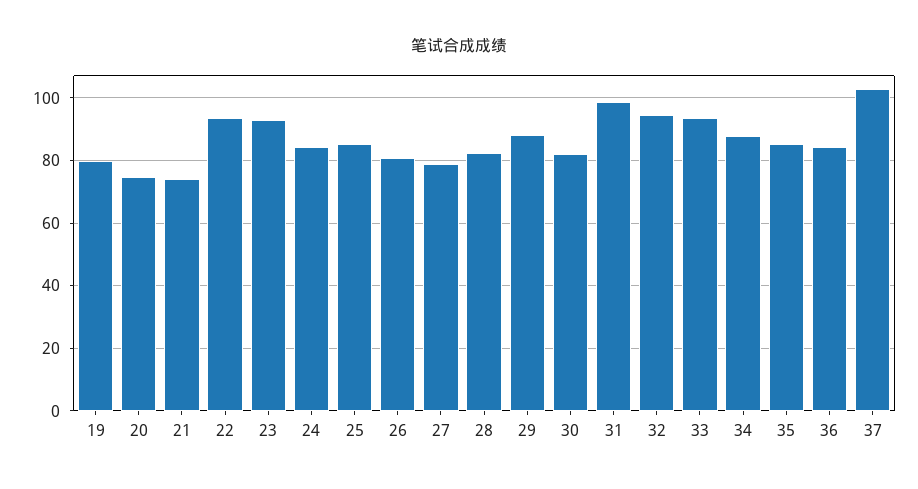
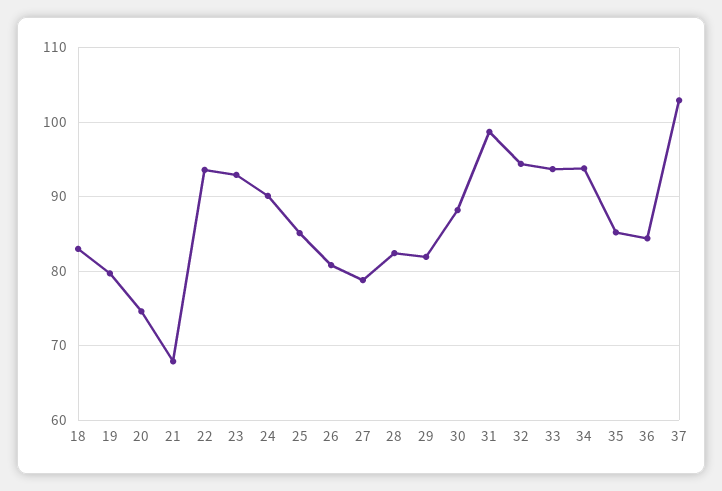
21: 74 -> 68
24: 84 -> 90
29: 88 -> 82
30: 82 -> 88
34: 88 -> 94
18: none -> 83

